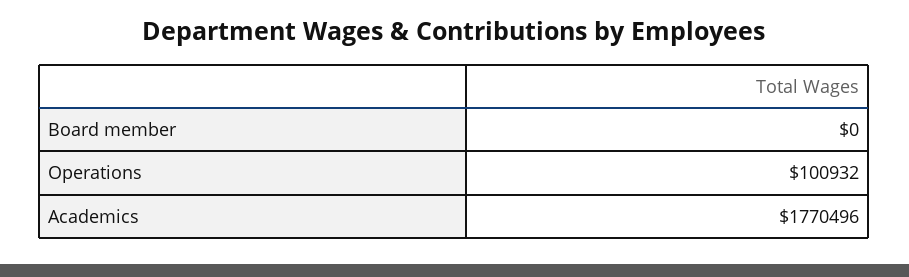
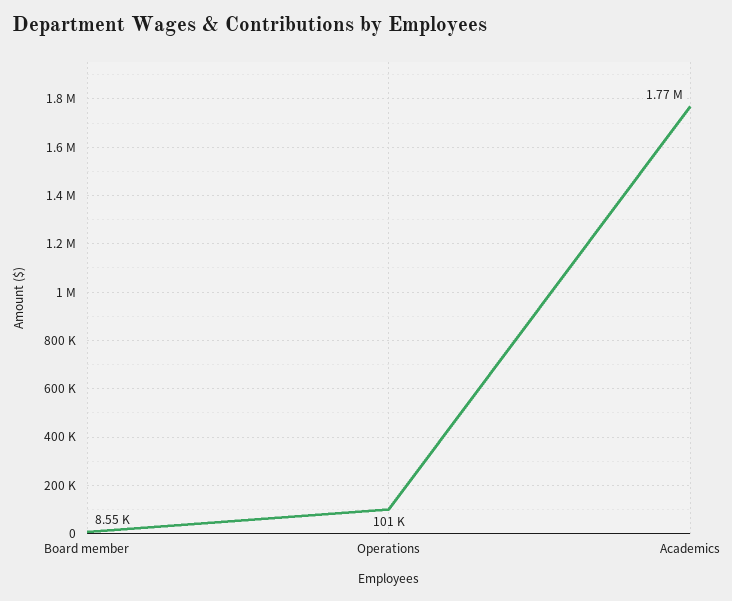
Board member: 0 -> 8550

